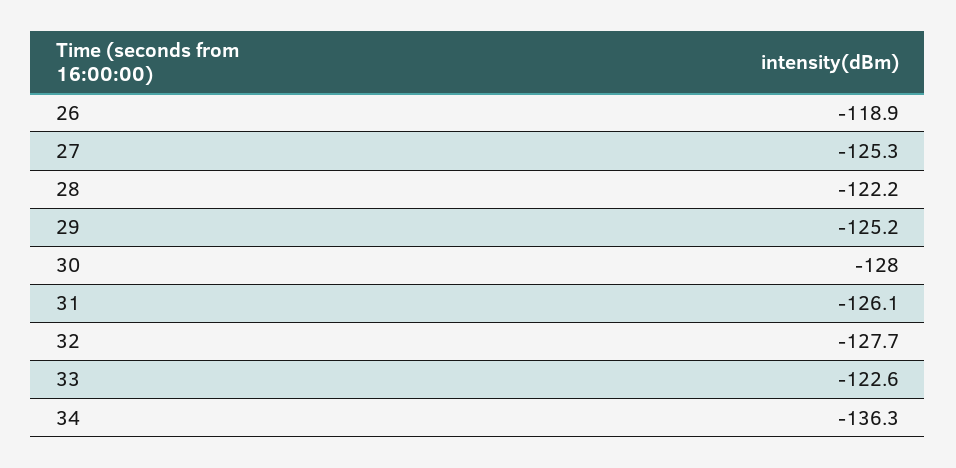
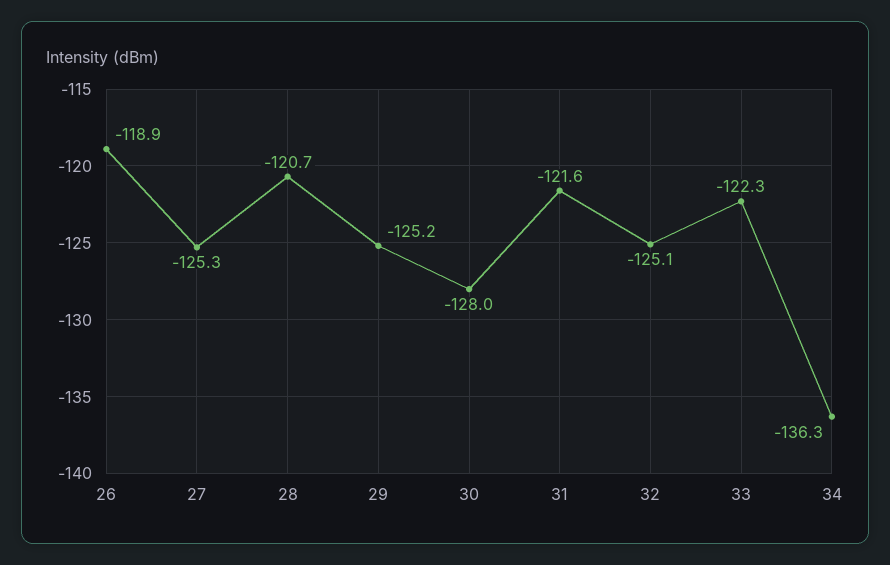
28: -122.2 -> -120.7
31: -126.1 -> -121.6
32: -127.7 -> -125.1
33: -122.6 -> -122.3

